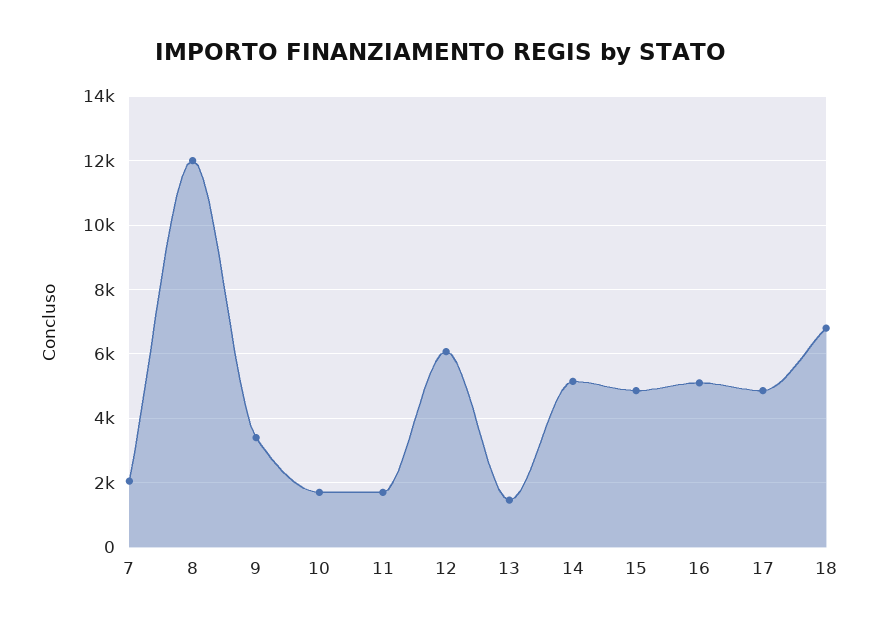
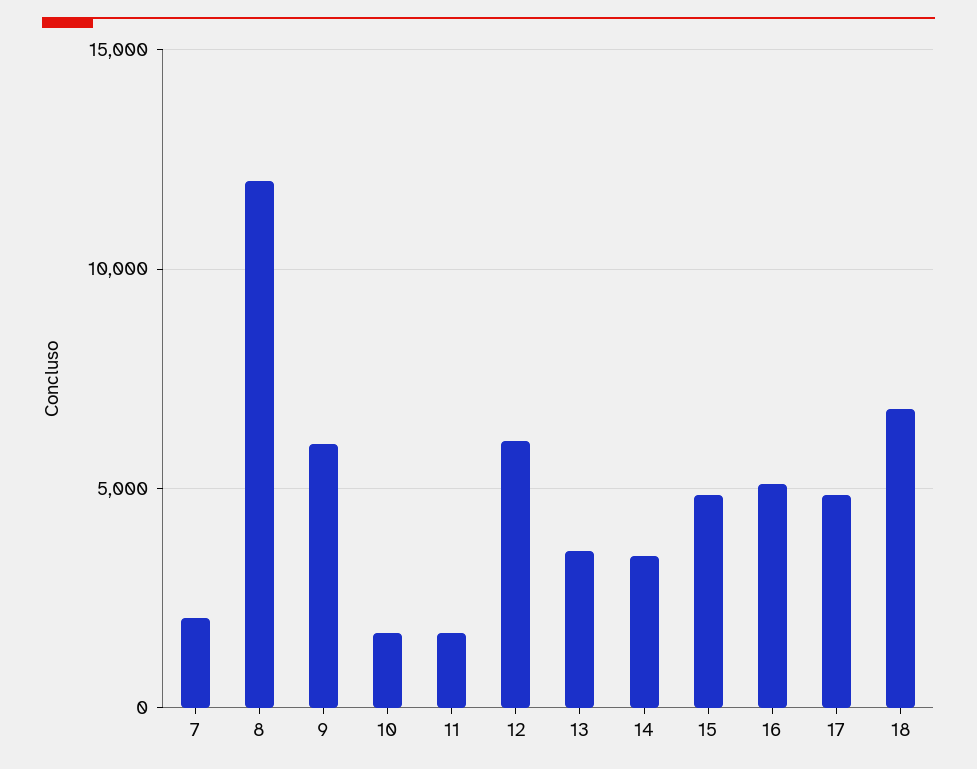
9: 3400 -> 6000
13: 1400 -> 3500
14: 5200 -> 3500

